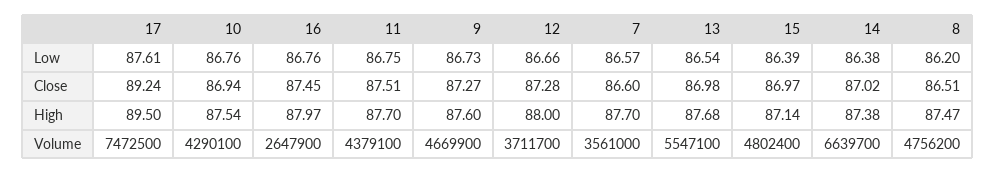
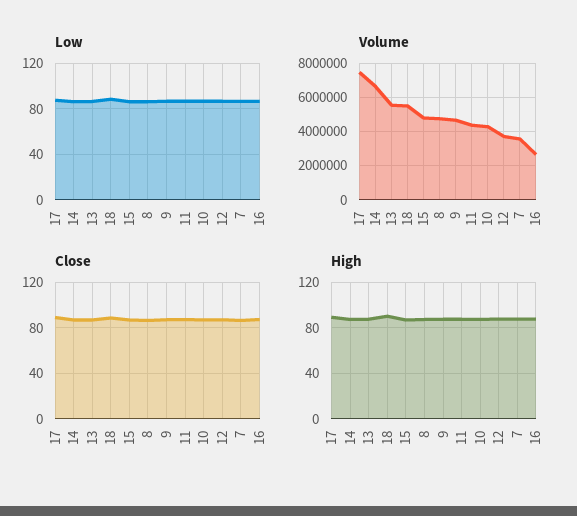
Low, 18: none -> 90
Volume, 18: none -> 5500000
Close, 18: none -> 90
High, 18: none -> 90

